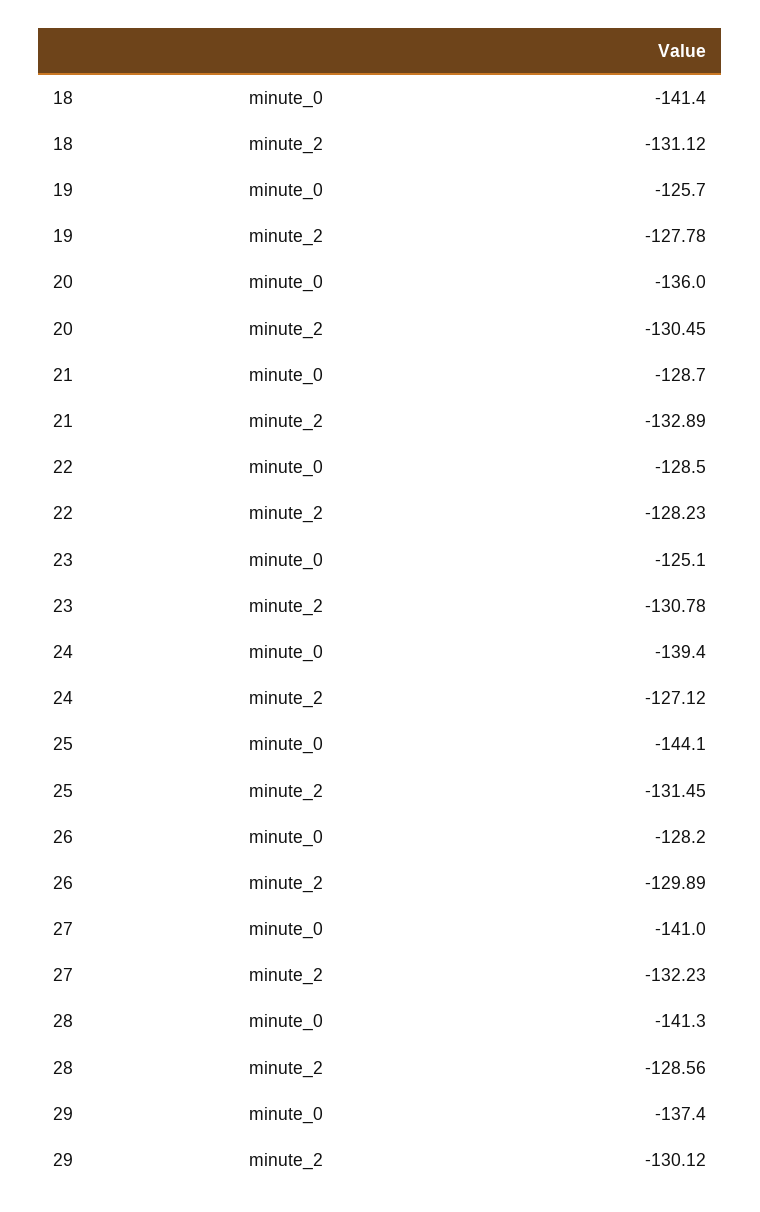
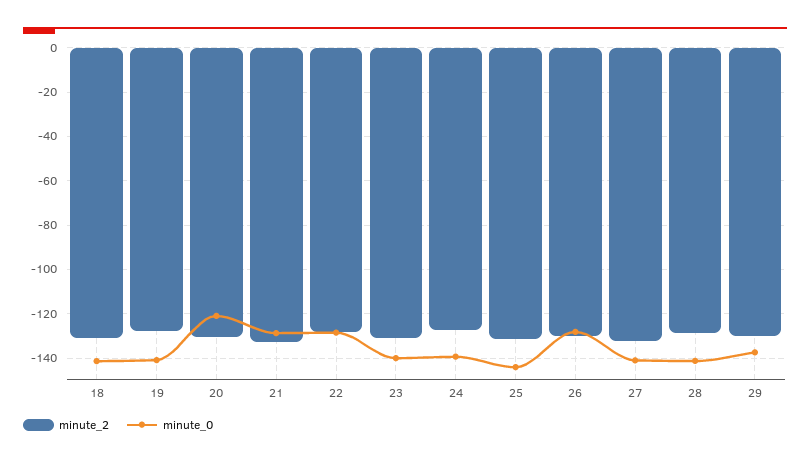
minute_0, 19: -125.7 -> -140
minute_0, 20: -136 -> -120
minute_0, 23: -125.1 -> -140

